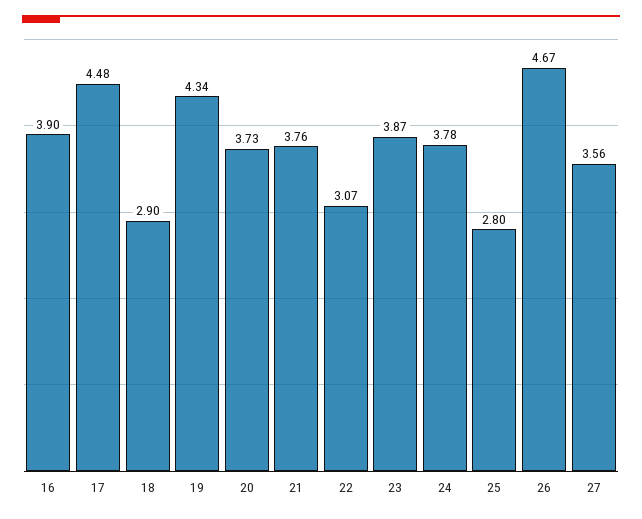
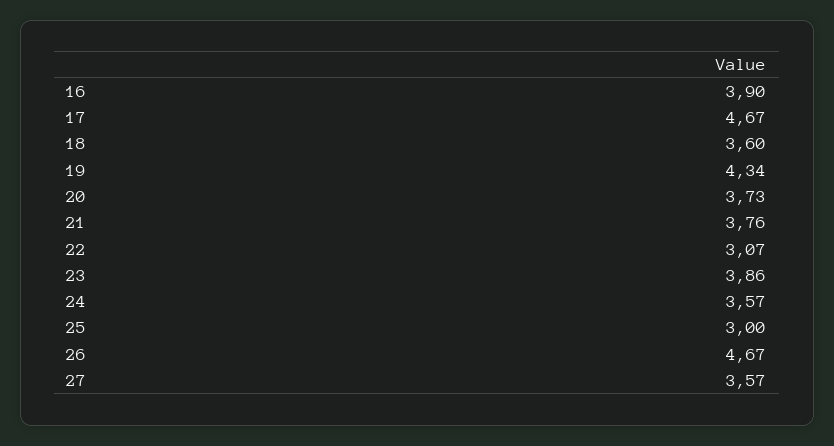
17: 4.48 -> 4.67
18: 2.9 -> 3.6
23: 3.87 -> 3.86
24: 3.78 -> 3.57
25: 2.8 -> 3
27: 3.56 -> 3.57

